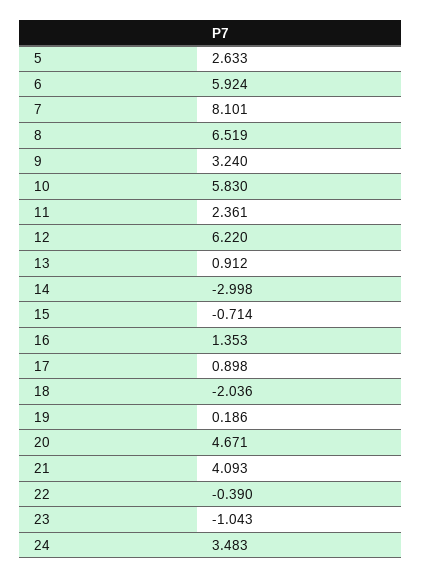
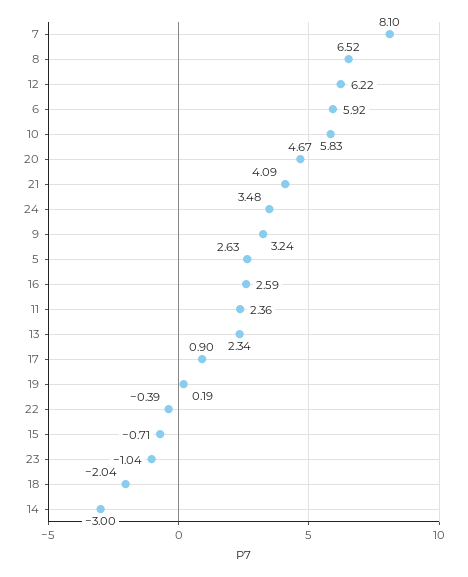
13: 0.912 -> 2.34
16: 1.353 -> 2.59

